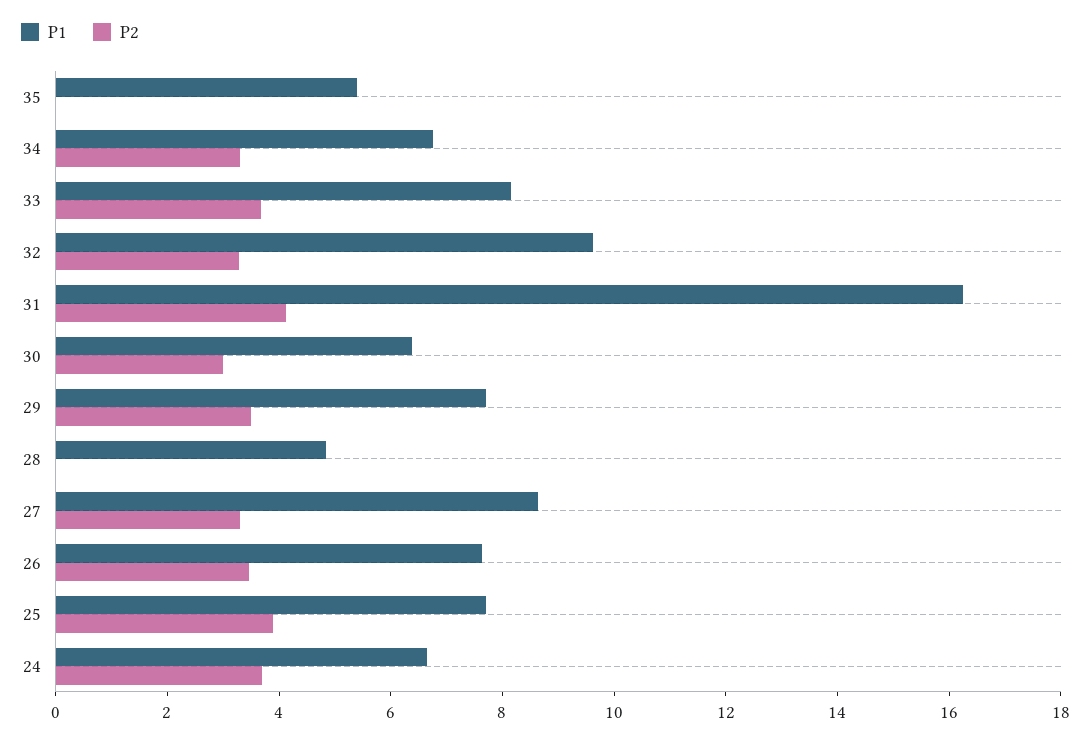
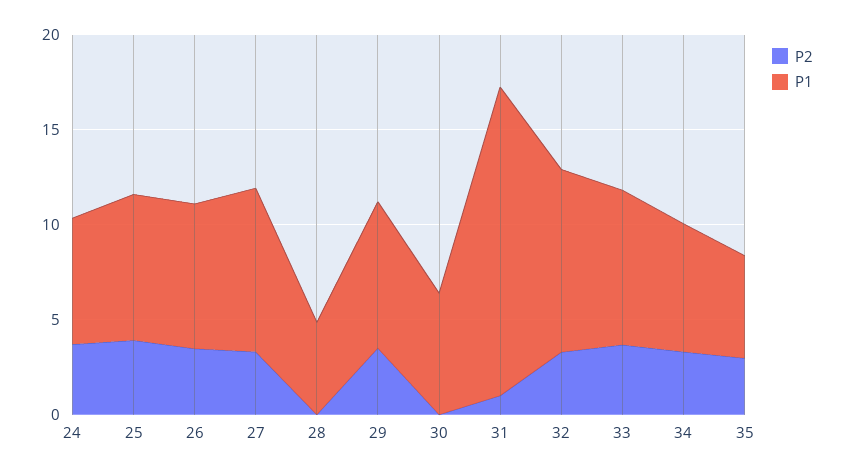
P2, 35: 0 -> 3
P2, 31: 4 -> 1
P2, 30: 3 -> 0

